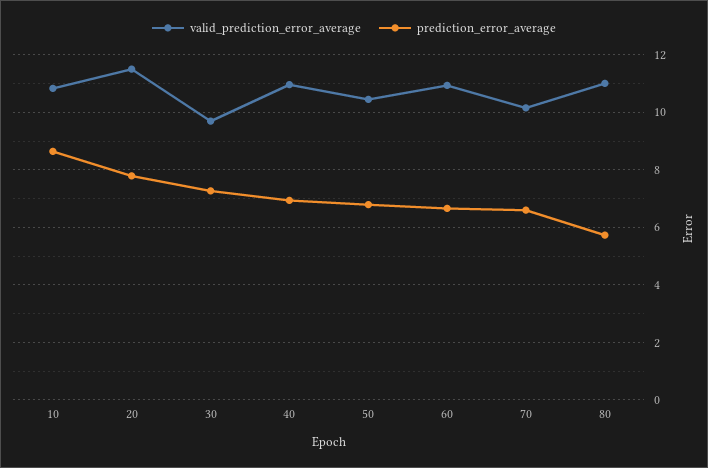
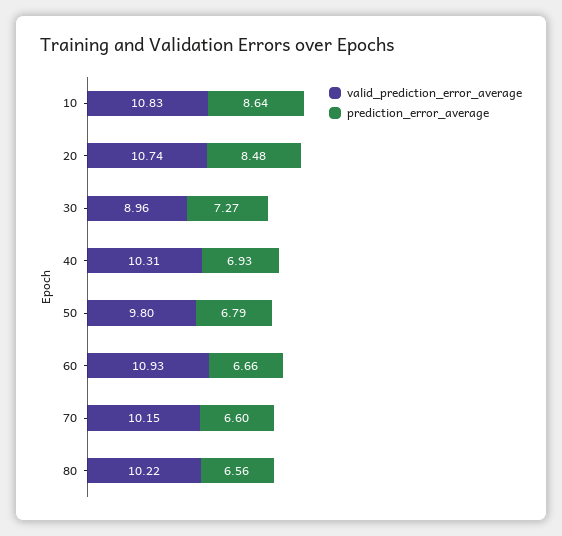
valid_prediction_error_average, 20: 11.5 -> 10.74
prediction_error_average, 20: 7.75 -> 8.48
valid_prediction_error_average, 30: 9.75 -> 8.96
valid_prediction_error_average, 40: 11 -> 10.31
valid_prediction_error_average, 50: 10.5 -> 9.8
valid_prediction_error_average, 80: 11 -> 10.22
prediction_error_average, 80: 5.75 -> 6.56

